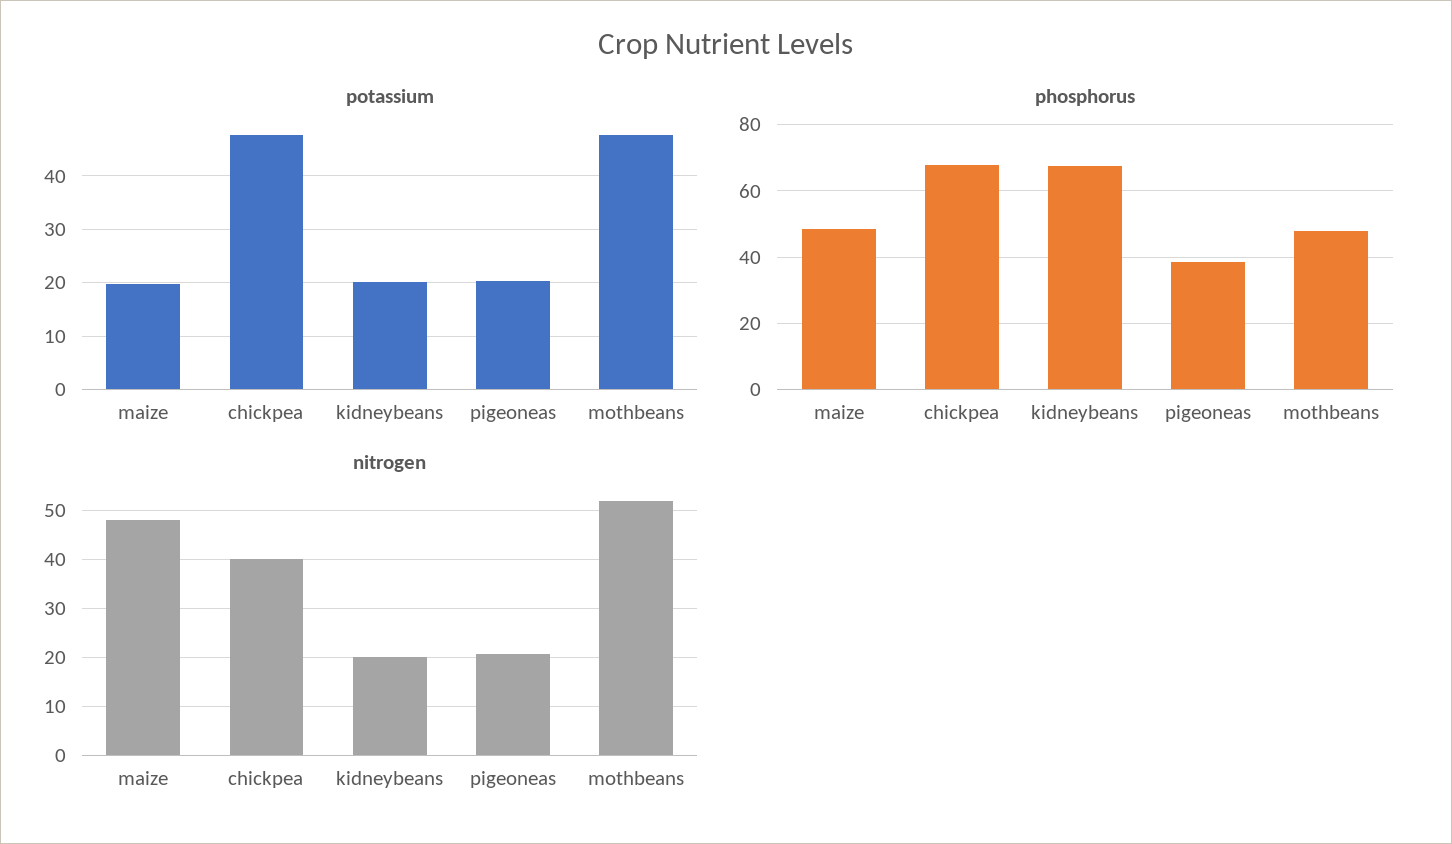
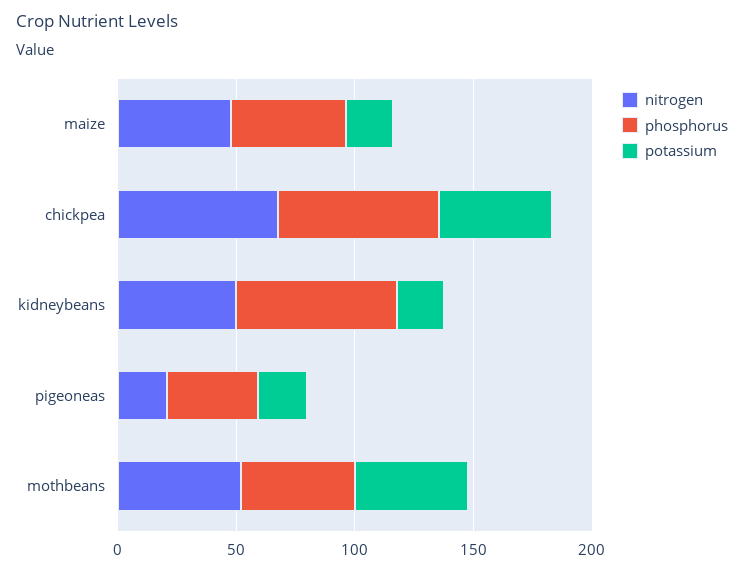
nitrogen, chickpea: 40 -> 70
nitrogen, kidneybeans: 20 -> 50

